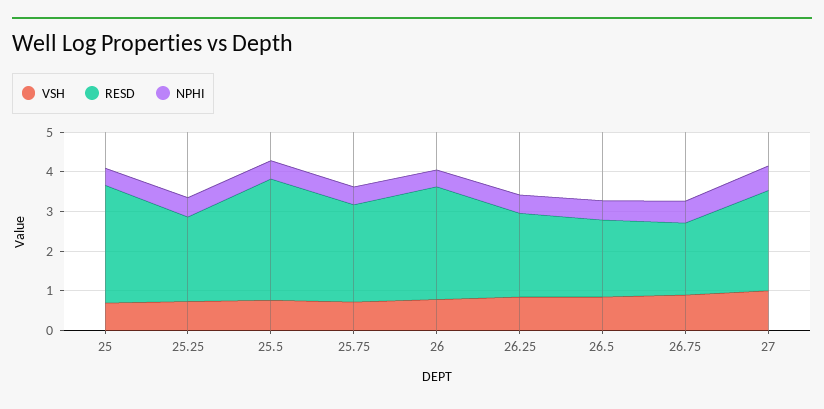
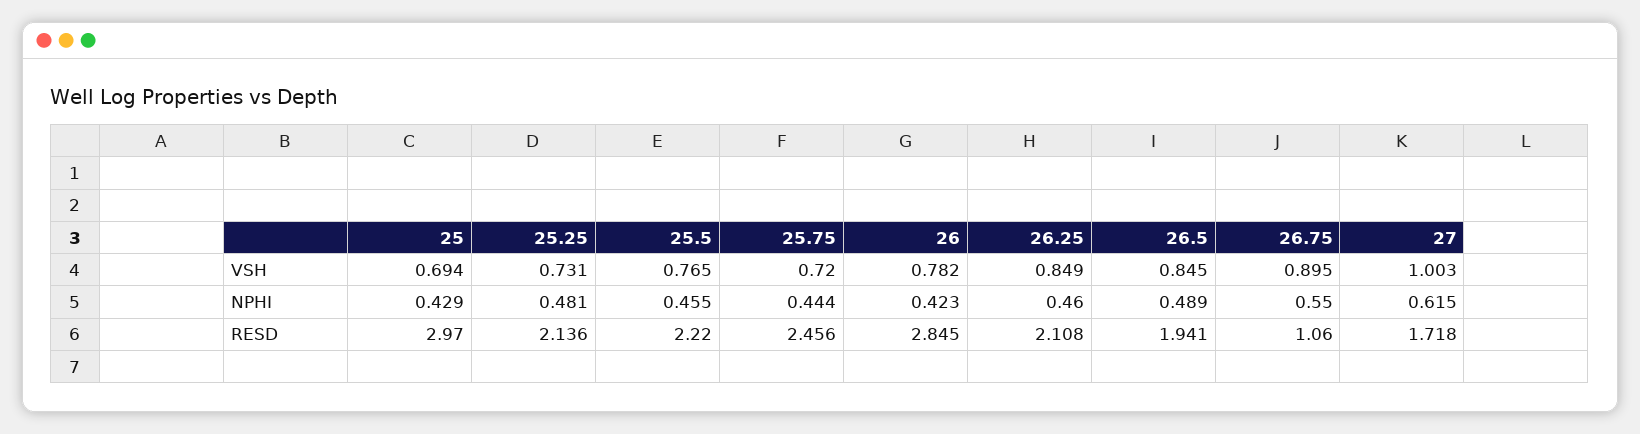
RESD, 25.5: 3 -> 2.22
RESD, 26.75: 1.75 -> 1.06
RESD, 27: 2.5 -> 1.718

